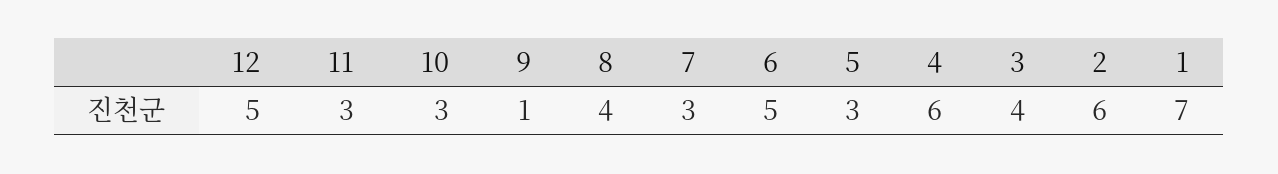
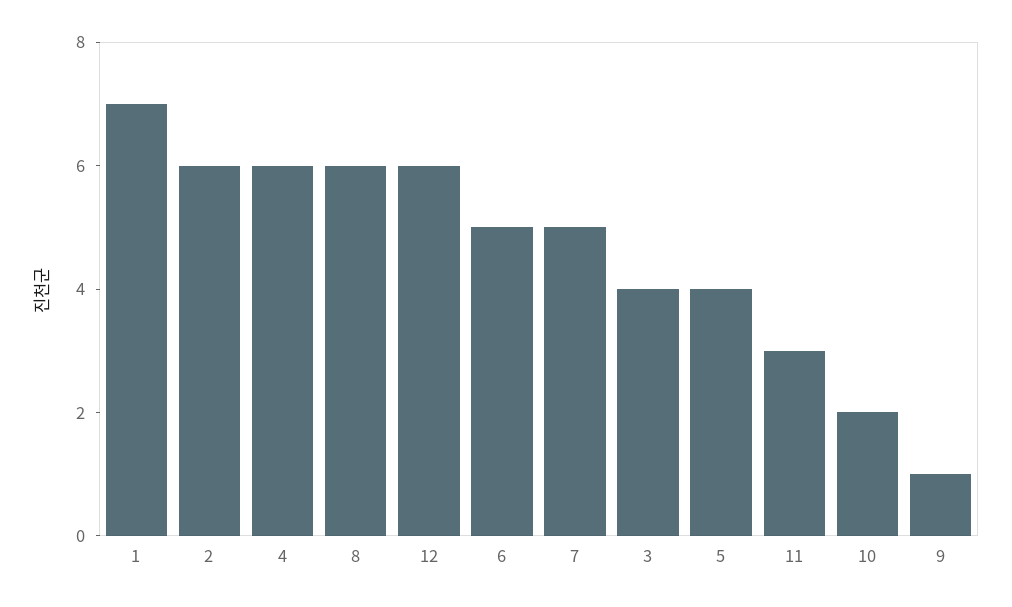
12: 5 -> 6
10: 3 -> 2
8: 4 -> 6
7: 3 -> 5
5: 3 -> 4

